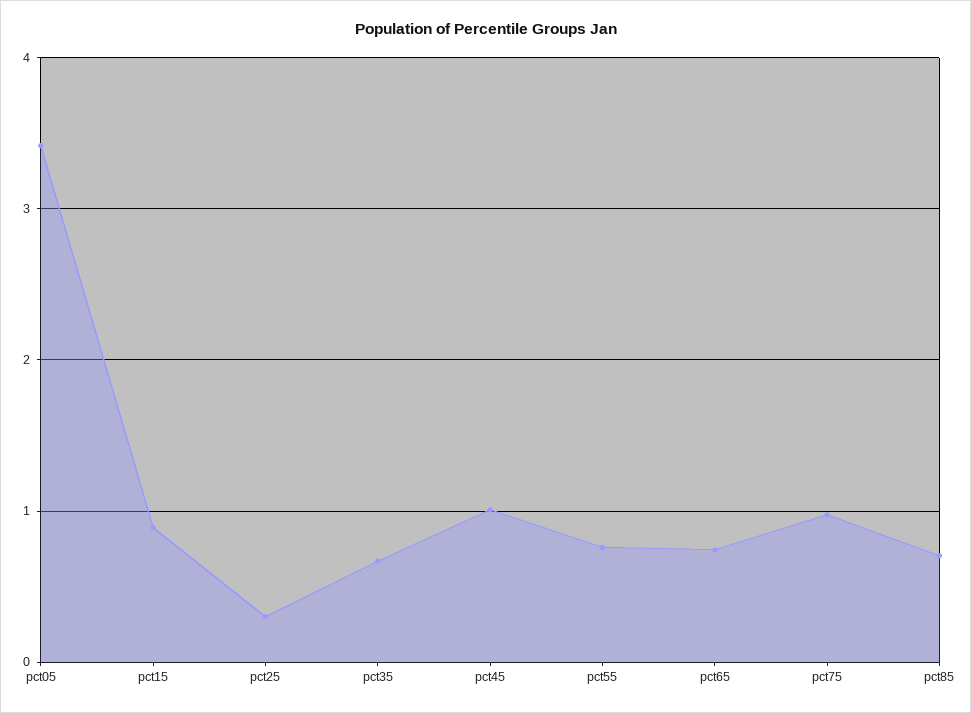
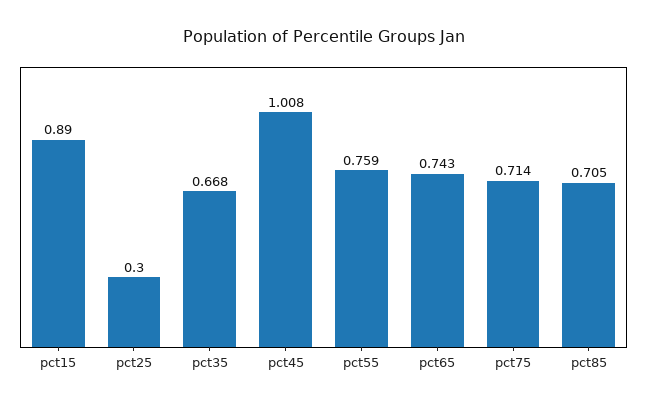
pct05: 3.4 -> none
pct75: 1 -> 0.714

